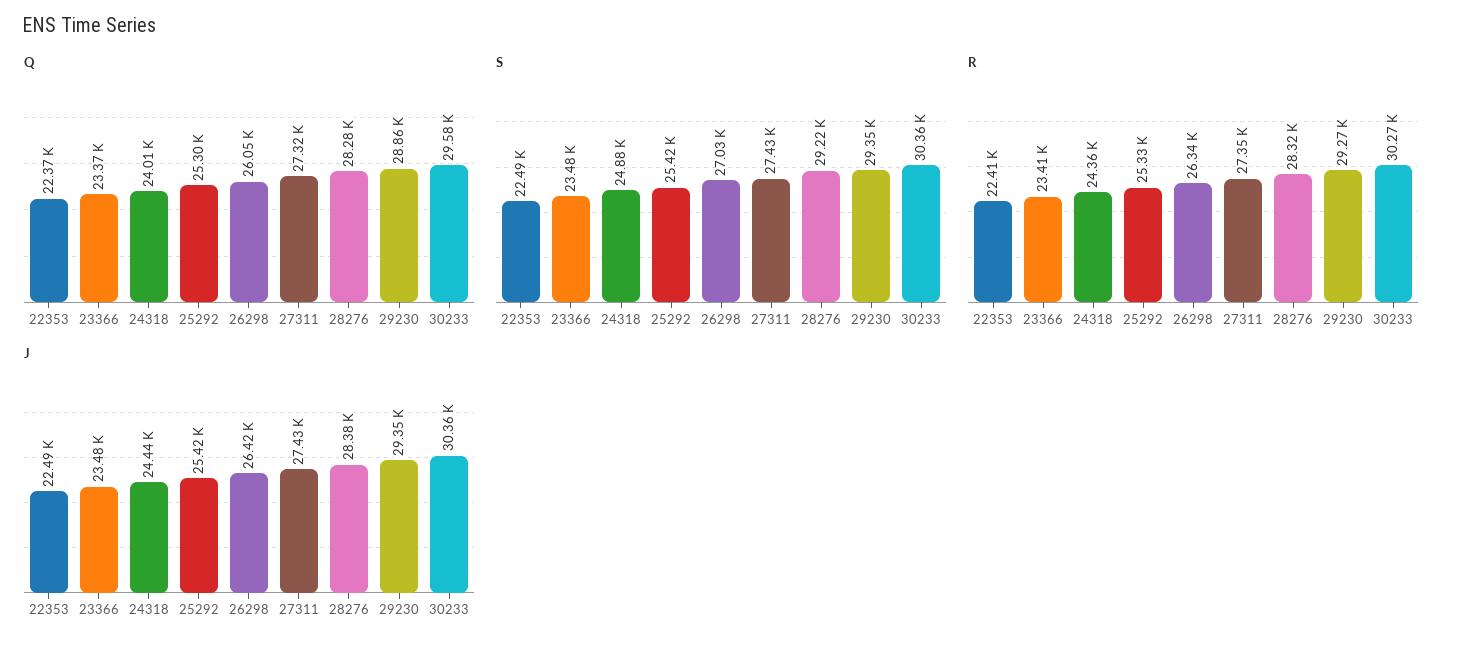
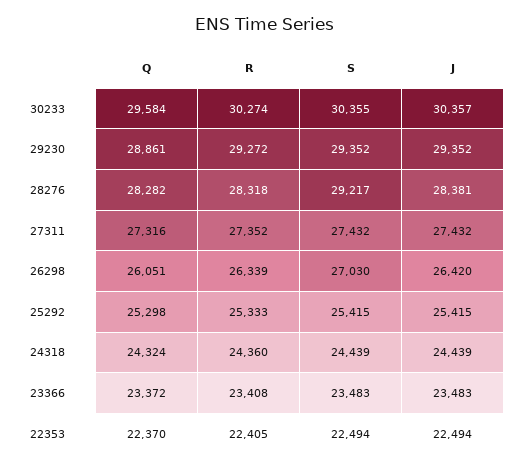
Q, 24318: 24010 -> 24324
S, 24318: 24880 -> 24439

